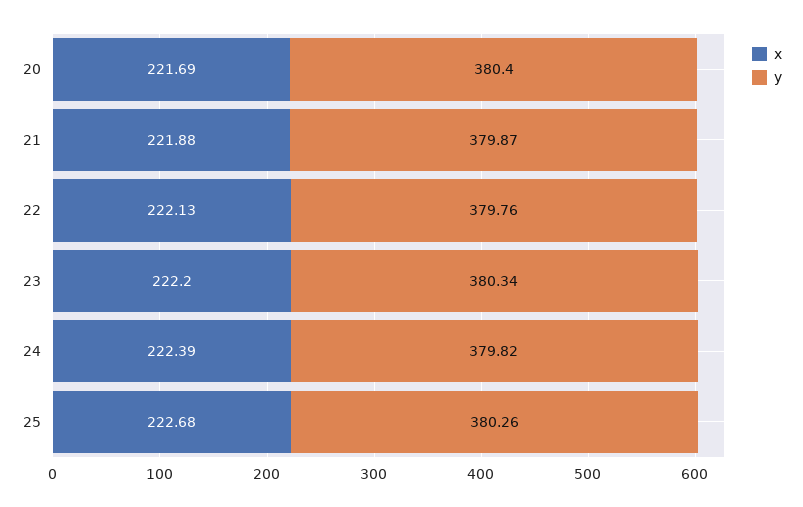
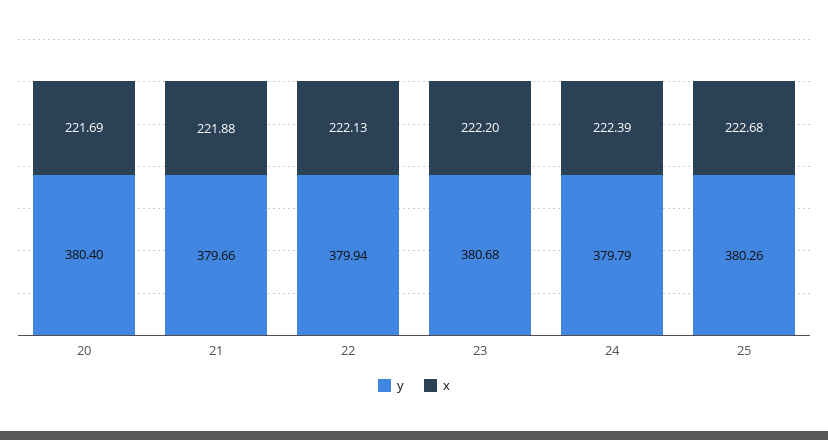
y, 21: 379.87 -> 379.66
y, 22: 379.76 -> 379.94
y, 23: 380.34 -> 380.68
y, 24: 379.82 -> 379.79

